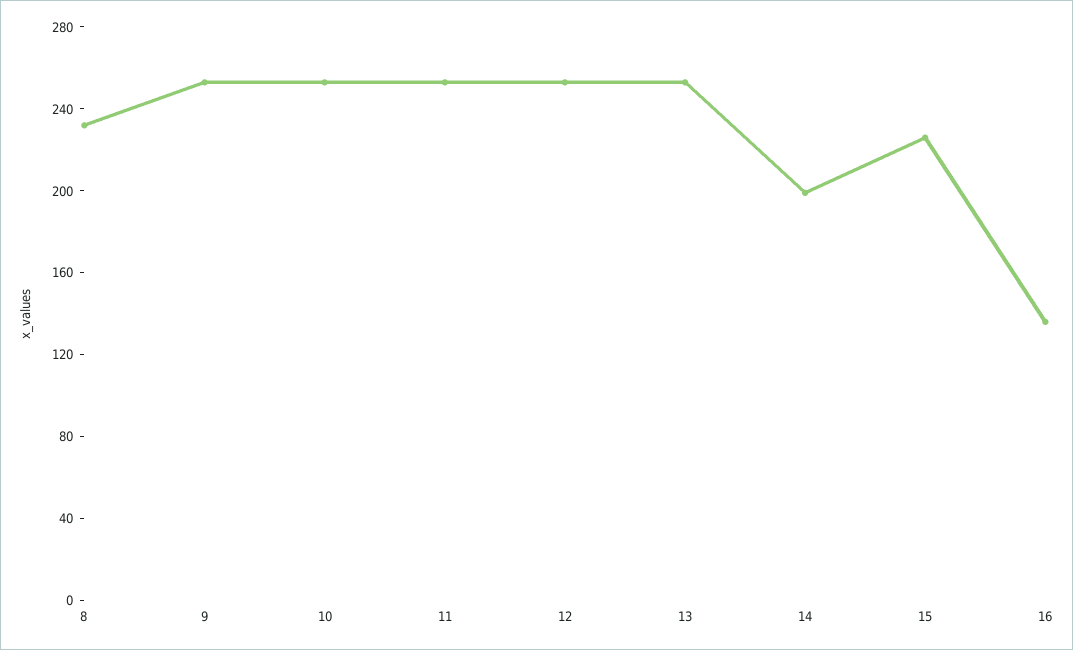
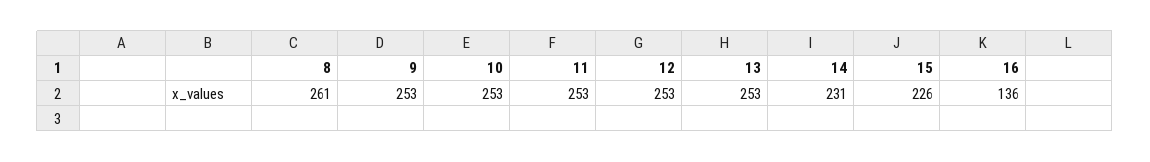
8: 230 -> 261
14: 200 -> 231

